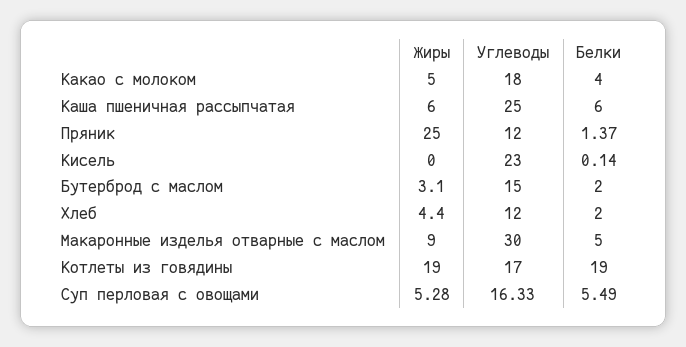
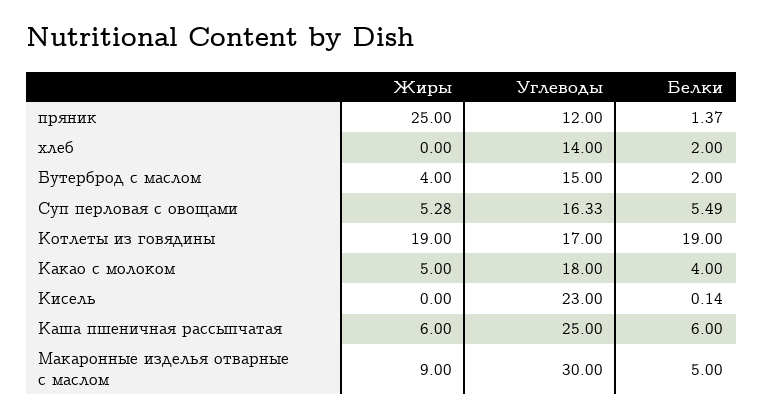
Жиры, Бутерброд с маслом: 3.1 -> 4
Жиры, Хлеб: 4.4 -> 0
Углеводы, Хлеб: 12 -> 14

